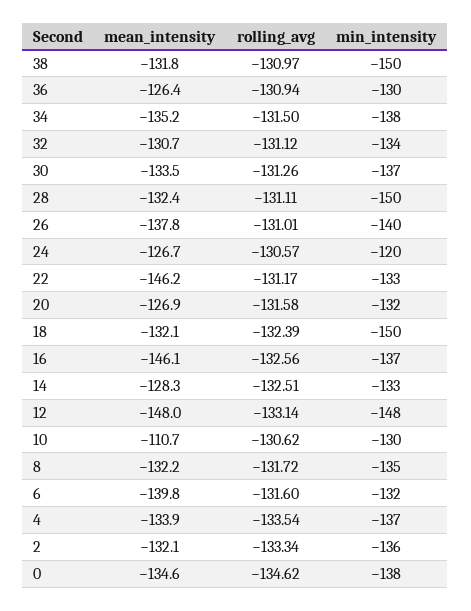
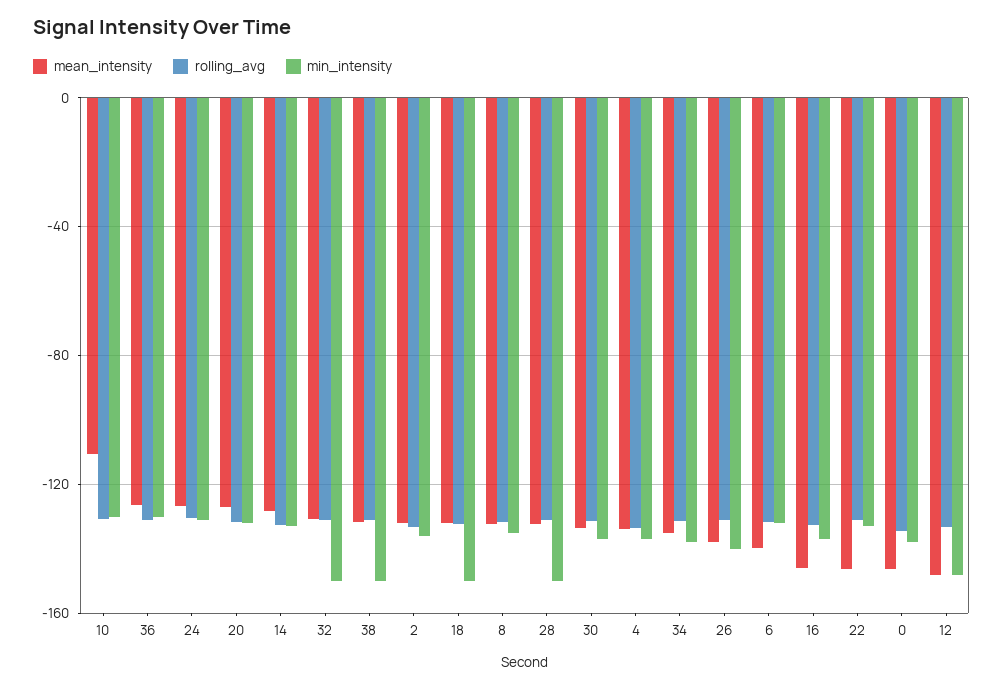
min_intensity, 32: -134 -> -150
min_intensity, 24: -120 -> -130
mean_intensity, 0: -134.6 -> -145

